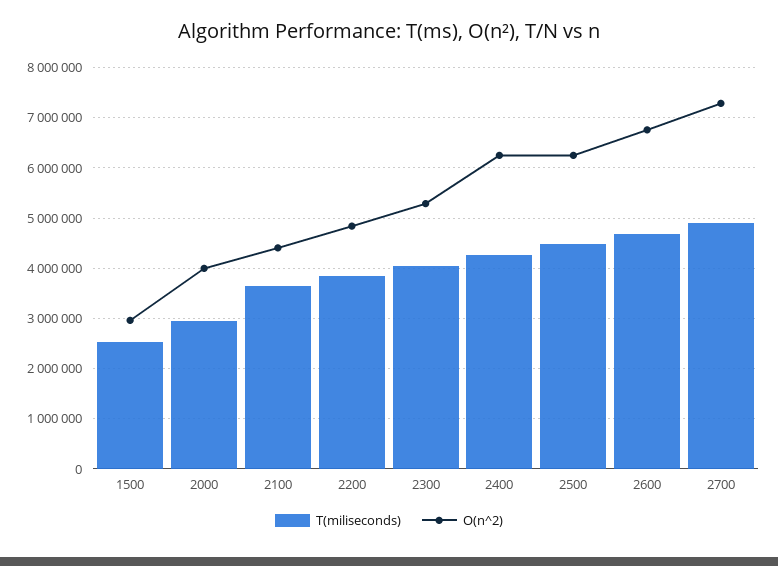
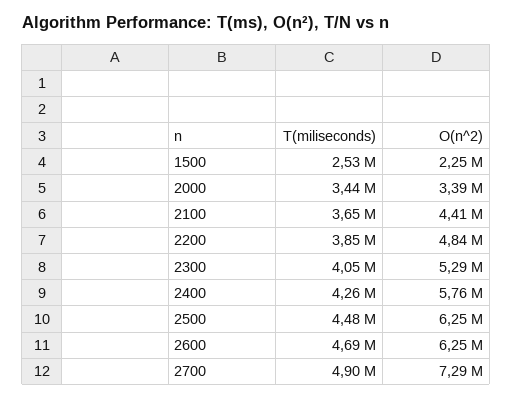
O(n^2), 1500: 3000000 -> 2250000
T(miliseconds), 2000: 3000000 -> 3440000
O(n^2), 2000: 4000000 -> 3390000
O(n^2), 2400: 6200000 -> 5760000
O(n^2), 2600: 6800000 -> 6250000

